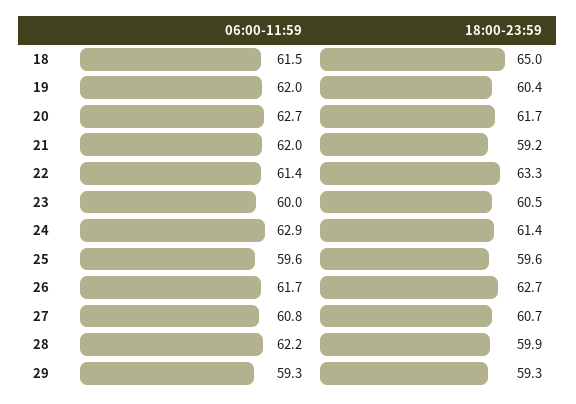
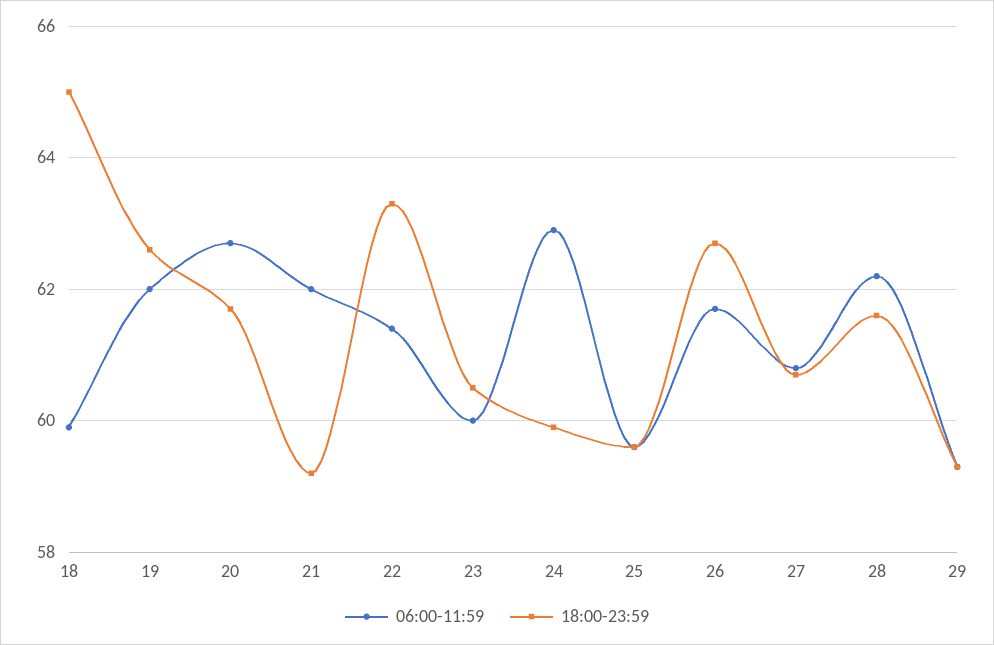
06:00-11:59, 18: 61.5 -> 60
18:00-23:59, 19: 60.4 -> 62.5
18:00-23:59, 24: 61.4 -> 60
18:00-23:59, 28: 59.9 -> 61.5

